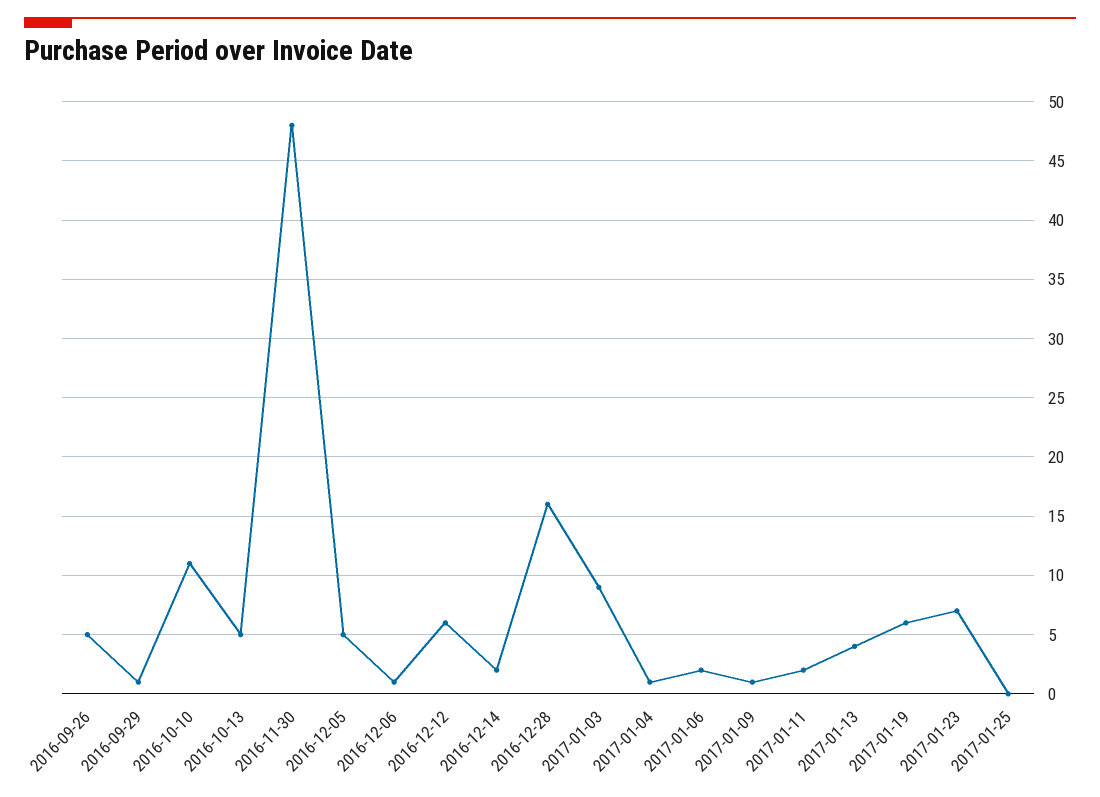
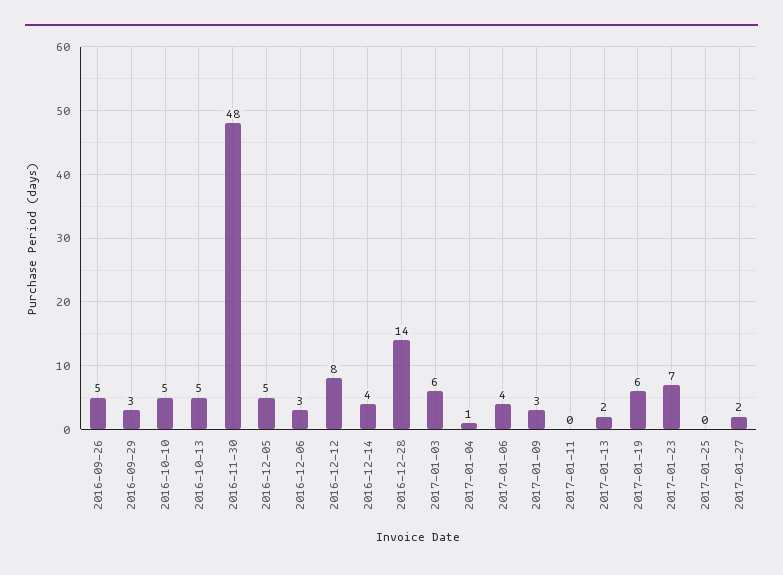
2016-09-29: 1 -> 3
2016-10-10: 11 -> 5
2016-12-06: 1 -> 3
2016-12-12: 6 -> 8
2016-12-14: 2 -> 4
2016-12-28: 16 -> 14
2017-01-03: 9 -> 6
2017-01-06: 2 -> 4
2017-01-09: 1 -> 3
2017-01-11: 2 -> 0
2017-01-13: 4 -> 2
2017-01-27: none -> 2

